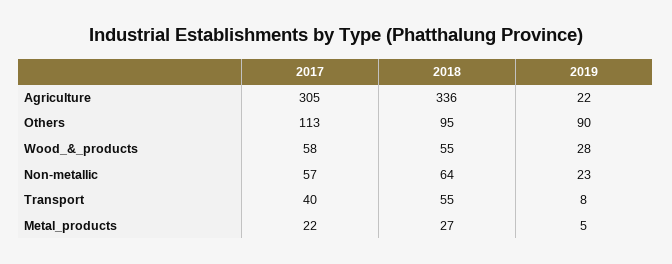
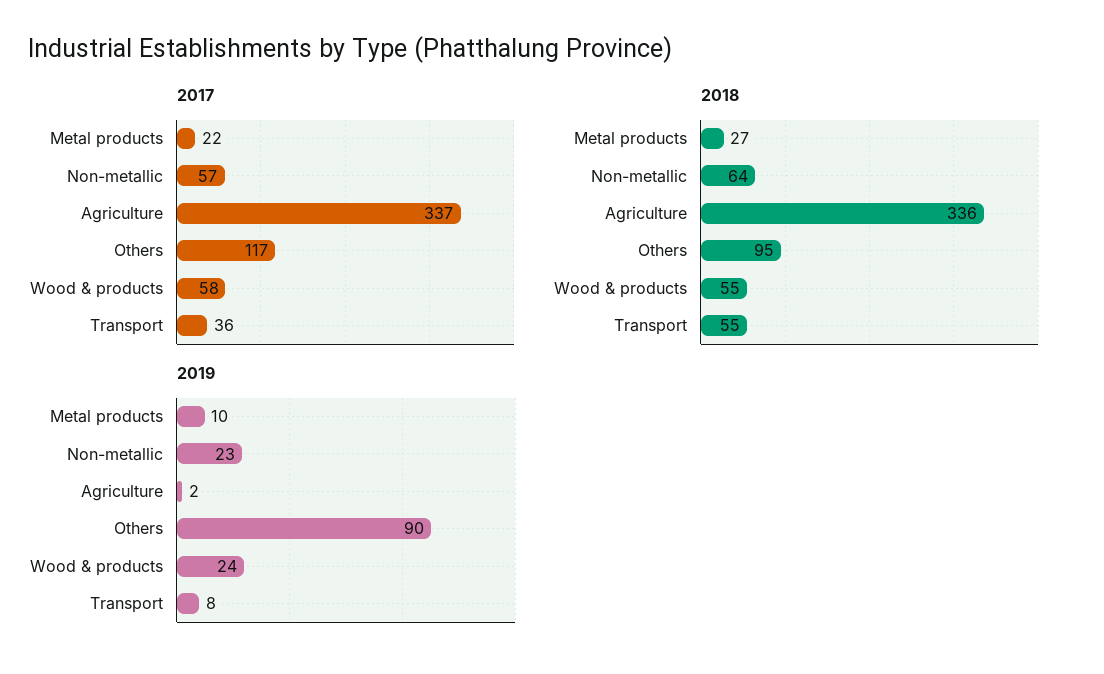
2017, Agriculture: 305 -> 337
2019, Agriculture: 22 -> 2
2017, Others: 113 -> 117
2019, Wood_&_products: 28 -> 24
2017, Transport: 40 -> 36
2019, Metal_products: 5 -> 10

